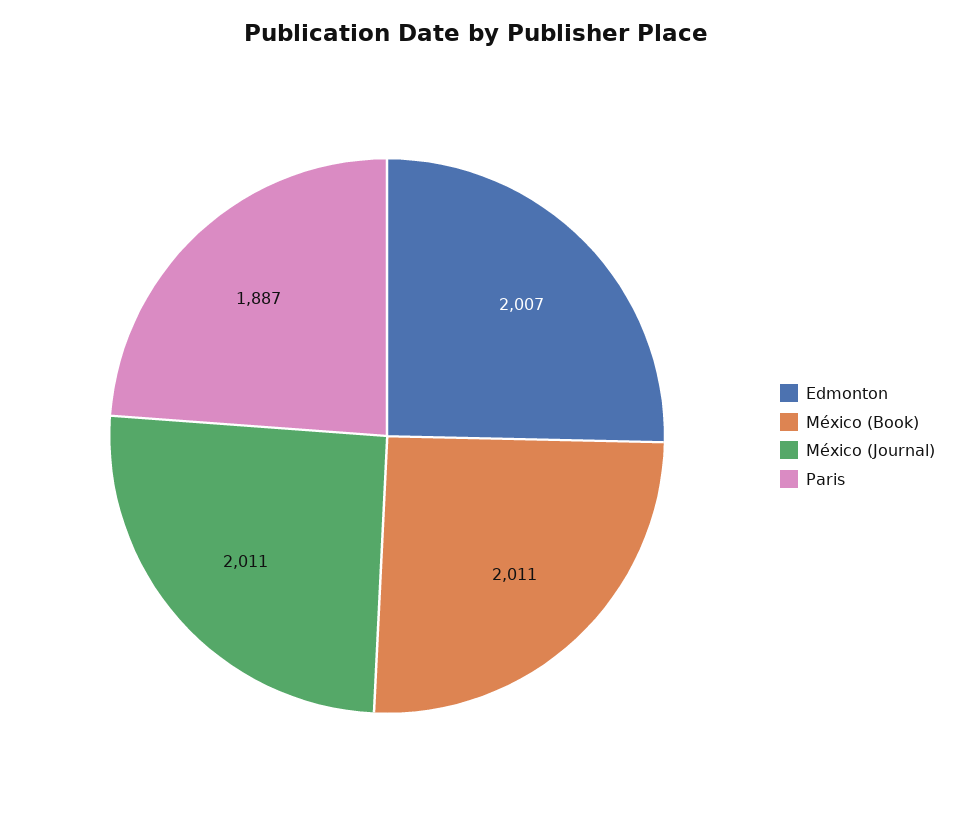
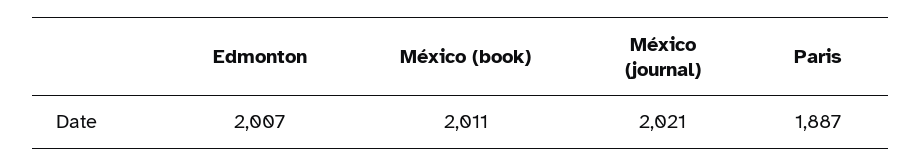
México (Journal): 2011 -> 2021

